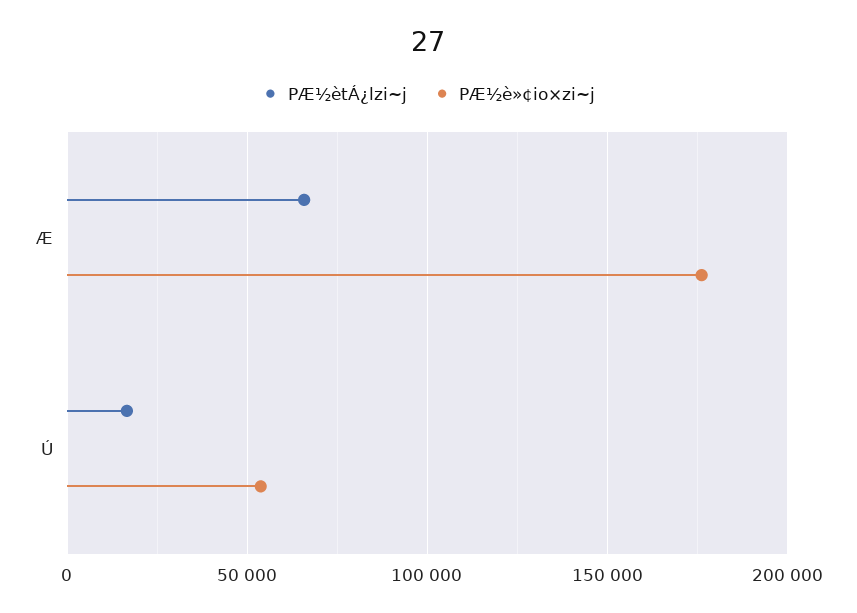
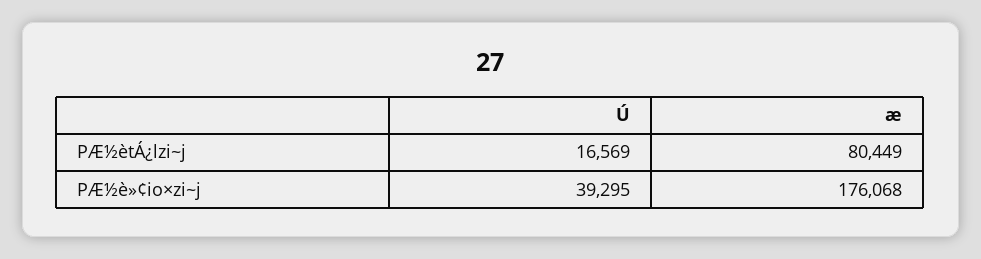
PÆ½ètÁ¿lzi~j, Æ: 65000 -> 80449
PÆ½è»¢io×zi~j, Ú: 55000 -> 39295

